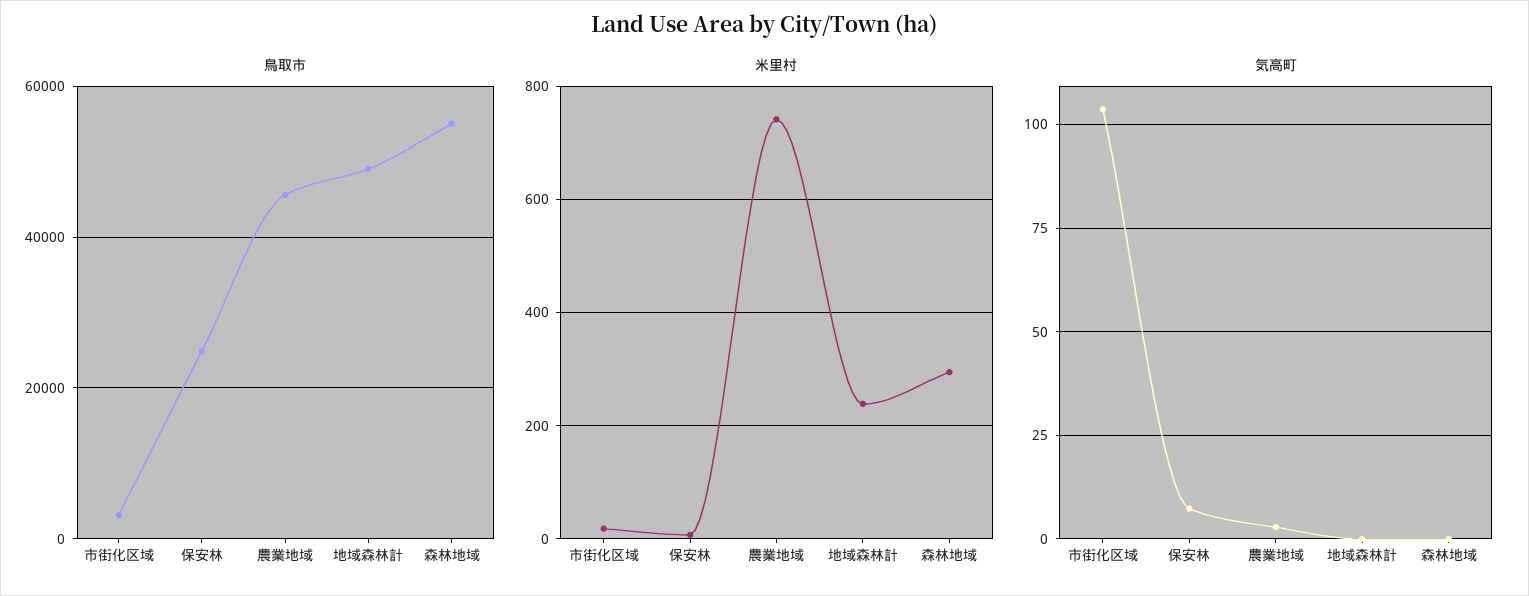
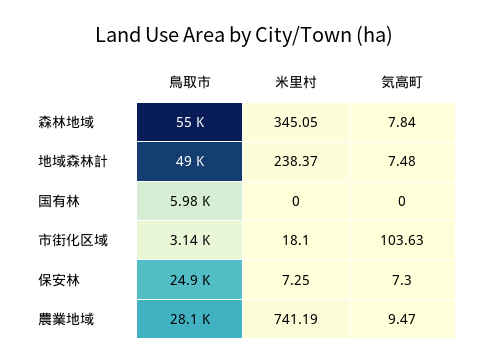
鳥取市, 農業地域: 46000 -> 28100
米里村, 森林地域: 300 -> 345.05
気高町, 農業地域: 2.5 -> 9.47
気高町, 地域森林計: 0 -> 7.48
気高町, 森林地域: 0 -> 7.84
鳥取市, 国有林: none -> 5980
米里村, 国有林: none -> 0
気高町, 国有林: none -> 0

